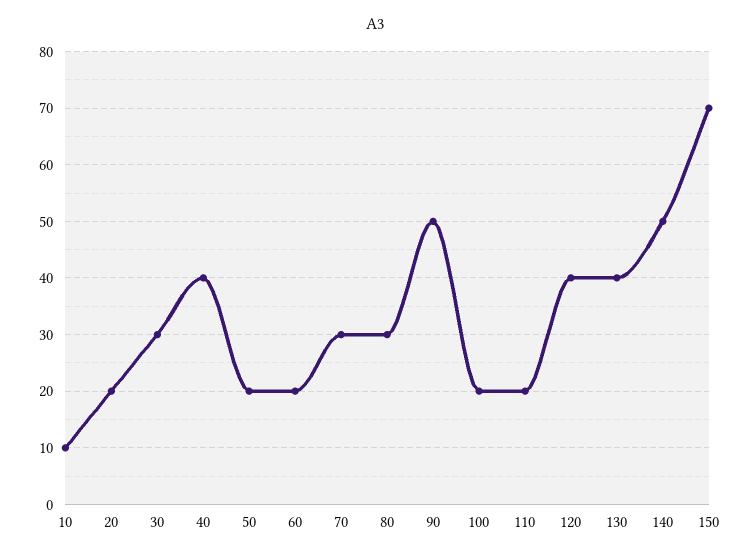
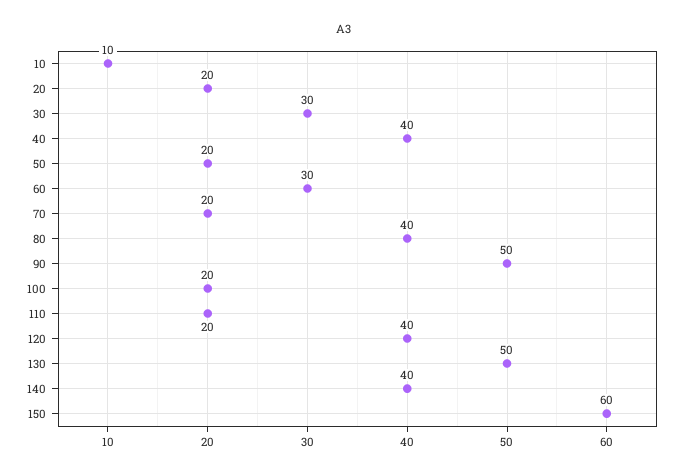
60: 20 -> 30
70: 30 -> 20
80: 30 -> 40
130: 40 -> 50
140: 50 -> 40
150: 70 -> 60

